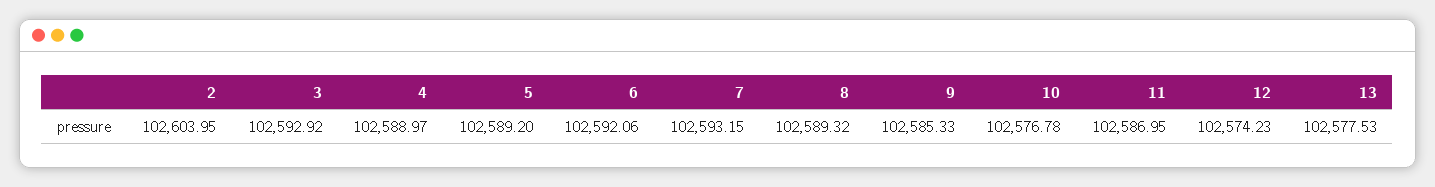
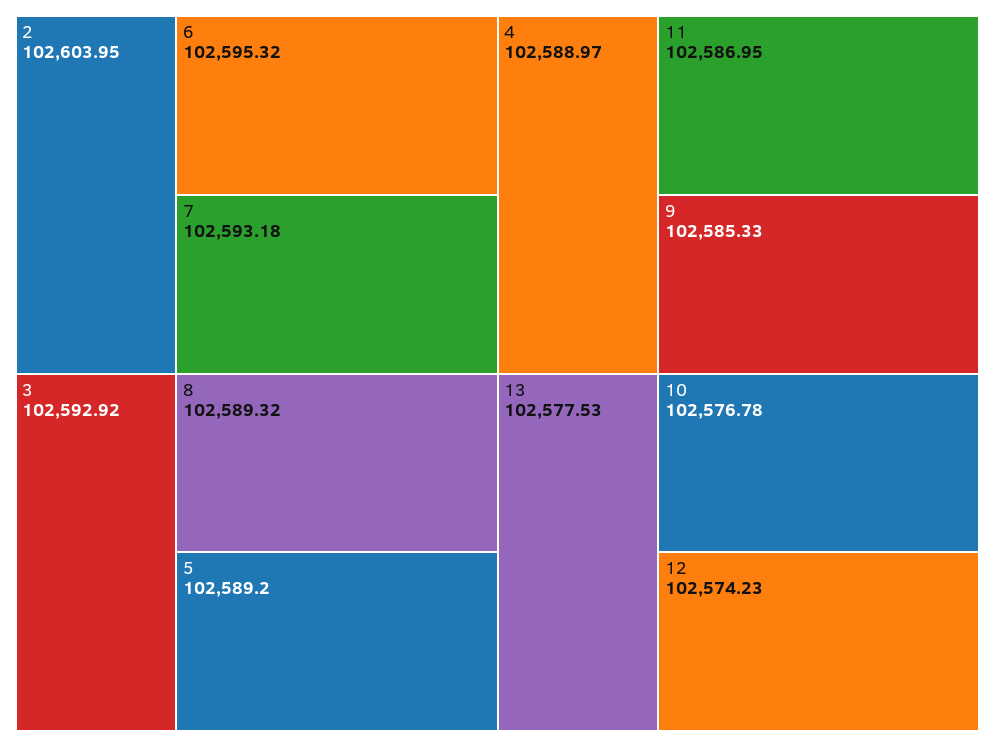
6: 102592.06 -> 102595.32
7: 102593.15 -> 102593.18

